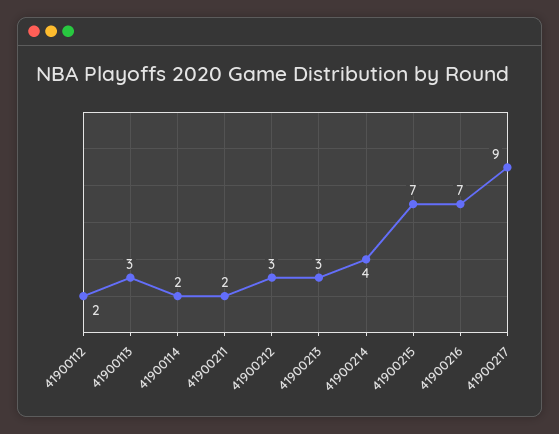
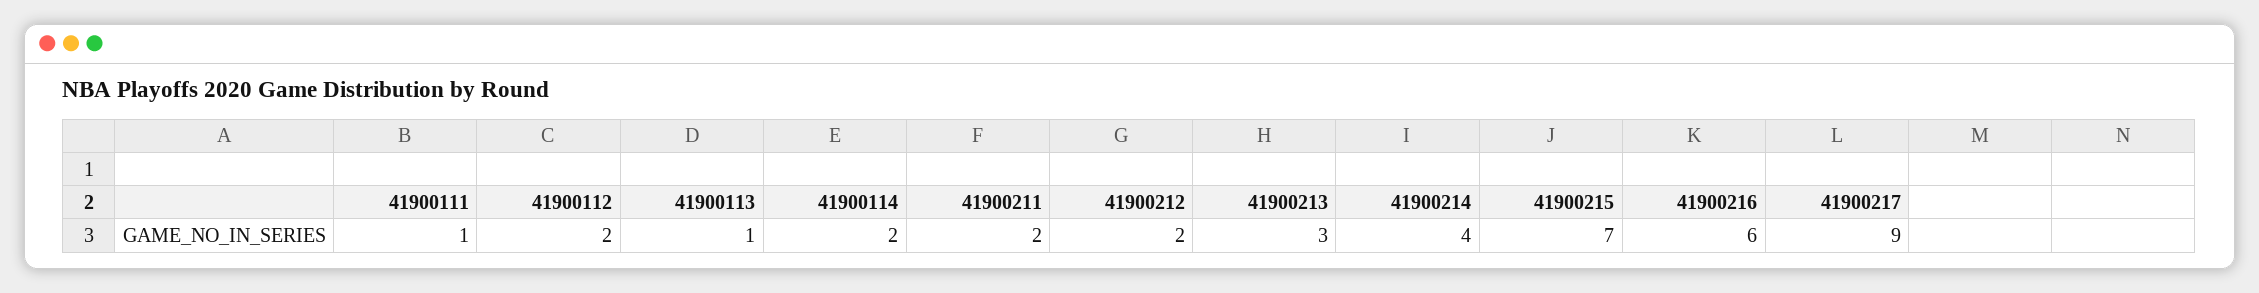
41900113: 3 -> 1
41900212: 3 -> 2
41900216: 7 -> 6
41900111: none -> 1

